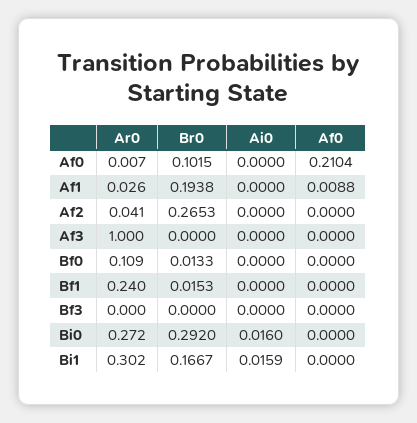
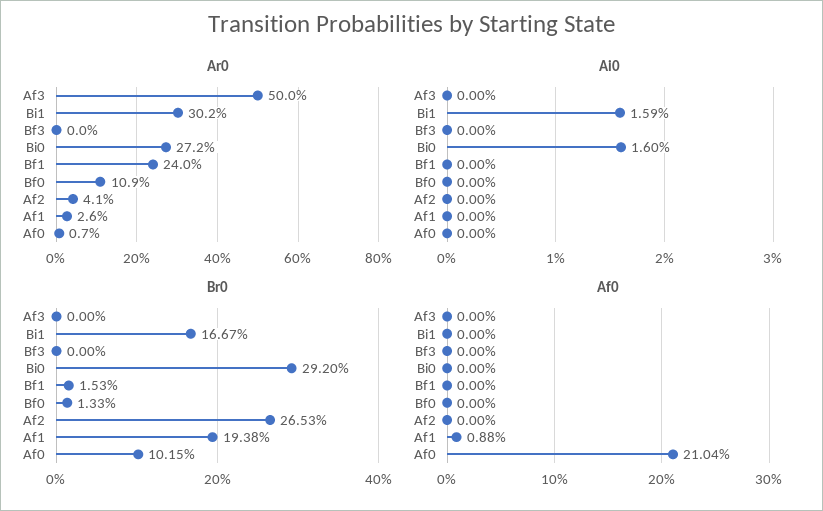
Ar0, Af3: 1 -> 0.5

